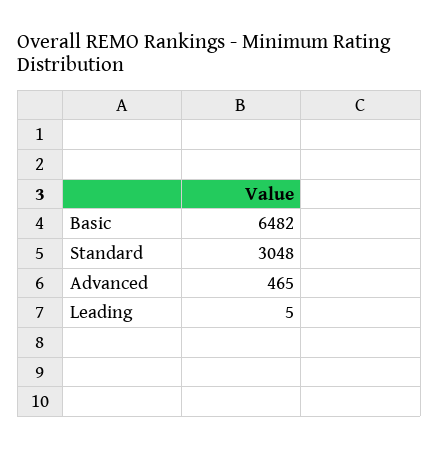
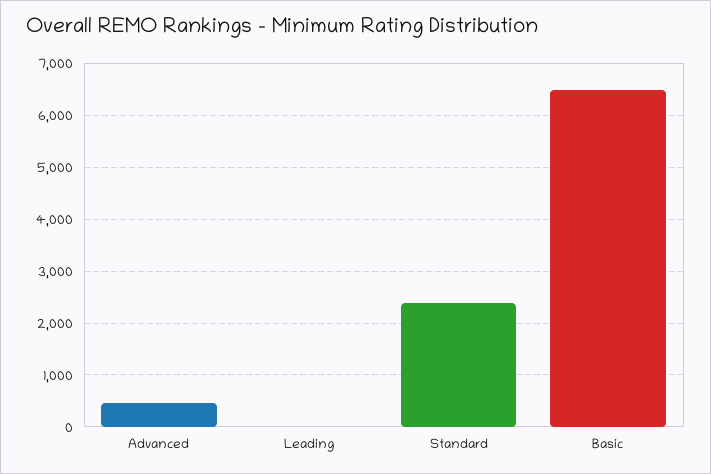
Standard: 3048 -> 2400

